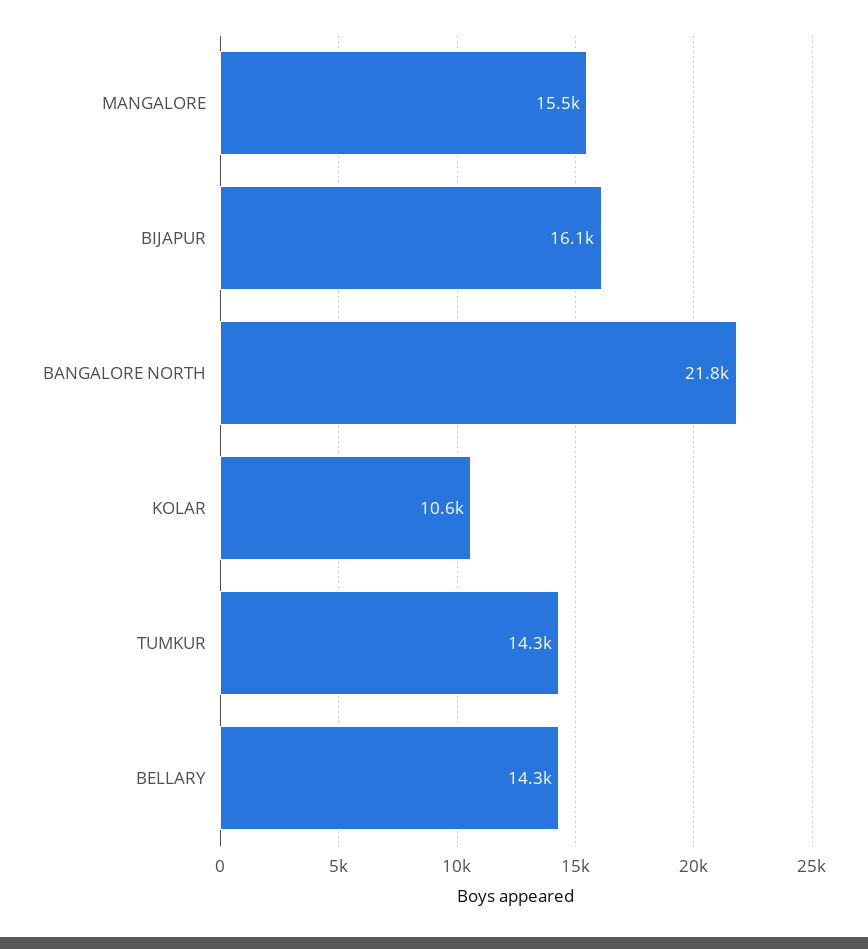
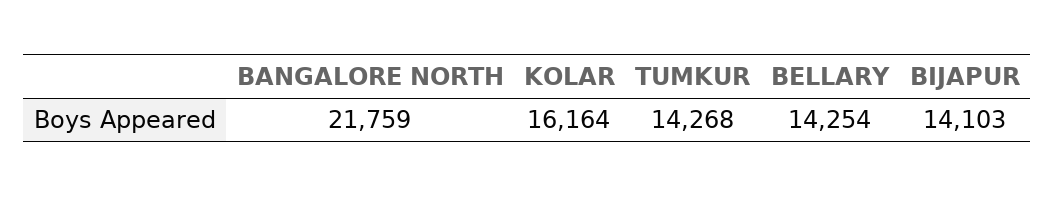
MANGALORE: 15500 -> none
BIJAPUR: 16100 -> 14103
KOLAR: 10600 -> 16164

